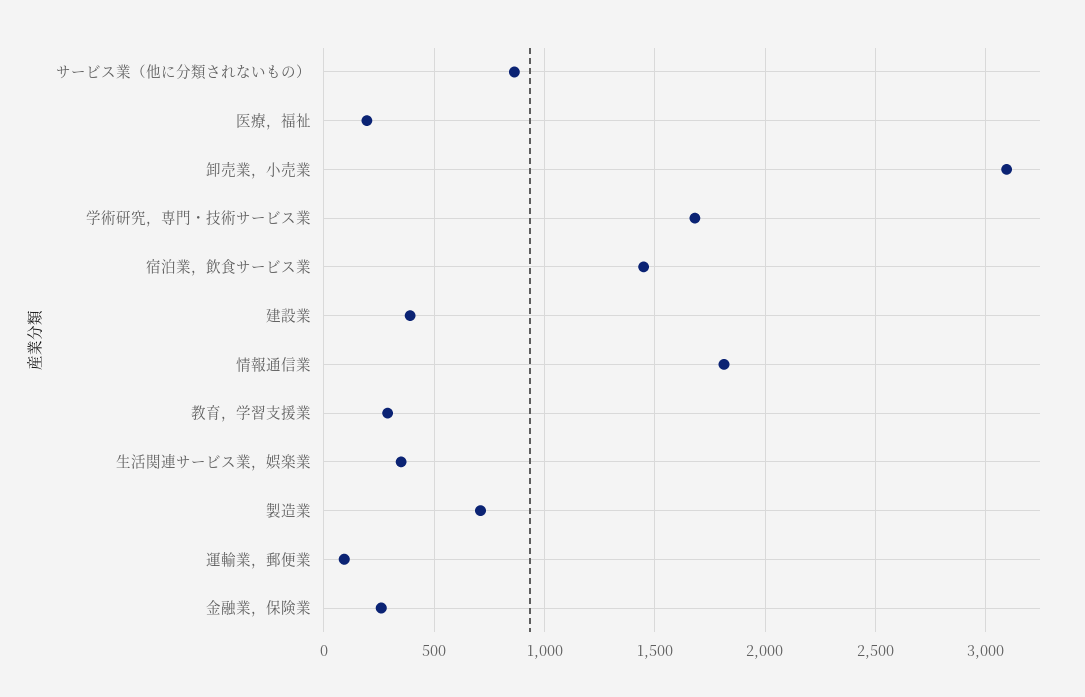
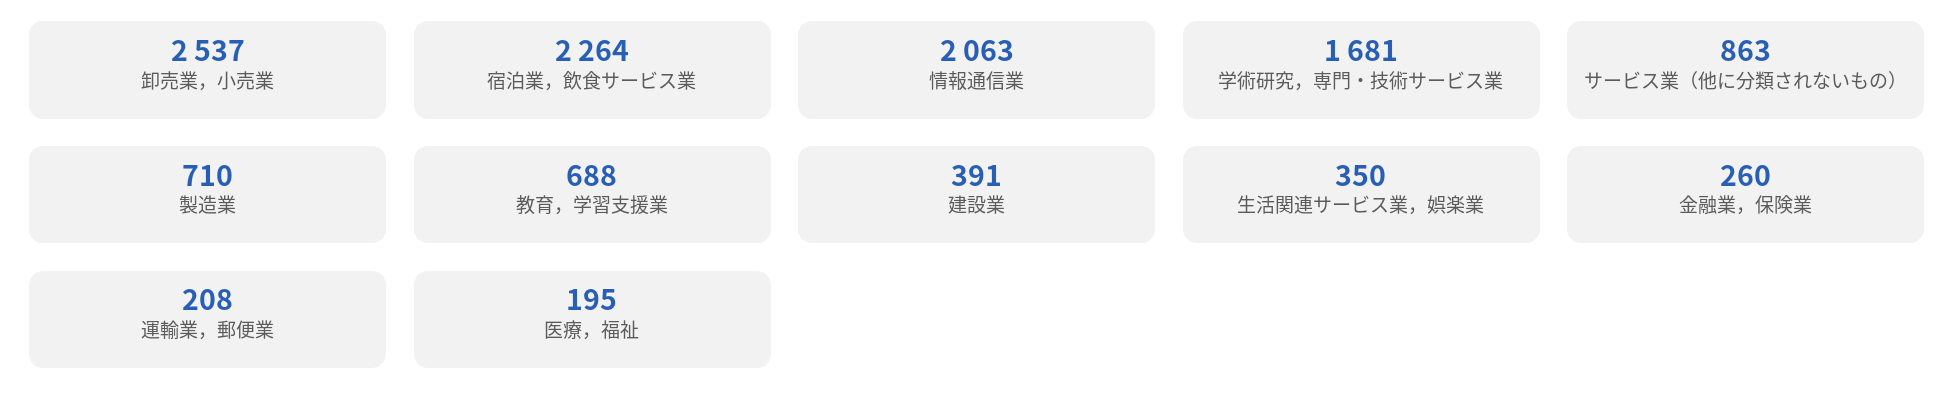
卸売業，小売業: 3100 -> 2537
宿泊業，飲食サービス業: 1450 -> 2264
情報通信業: 1800 -> 2063
教育，学習支援業: 300 -> 688
運輸業，郵便業: 100 -> 208

